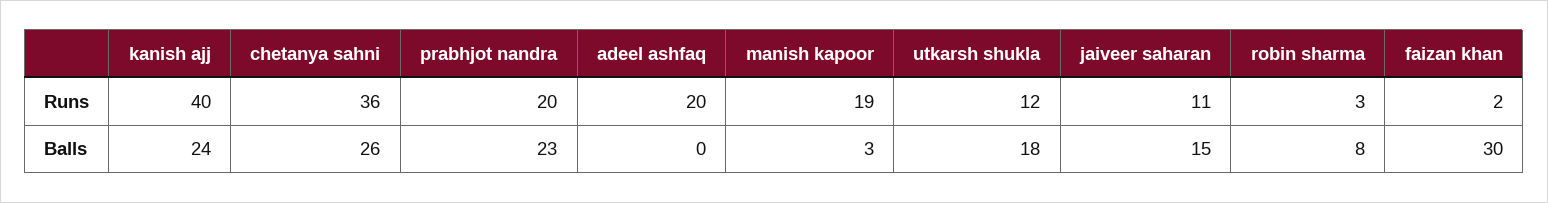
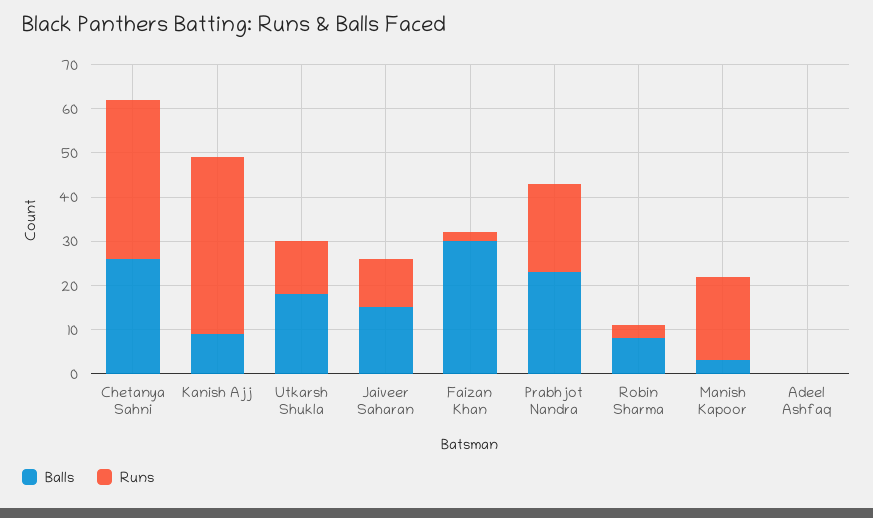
Runs, adeel ashfaq: 20 -> 0
Balls, kanish ajj: 24 -> 10

